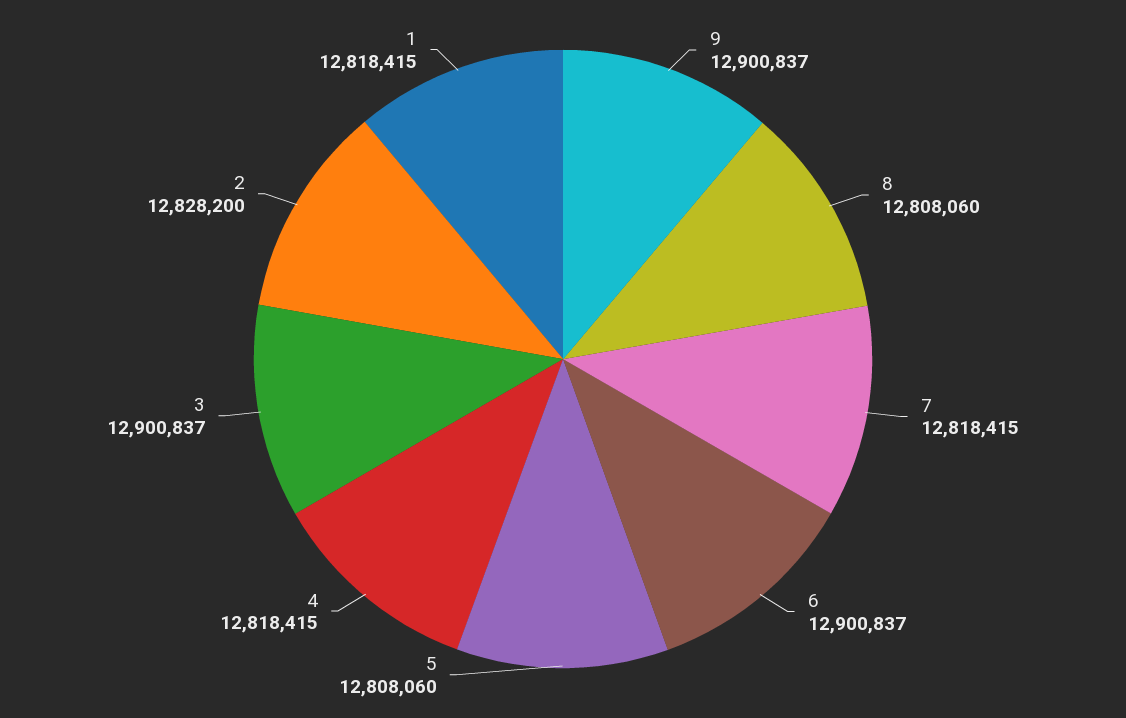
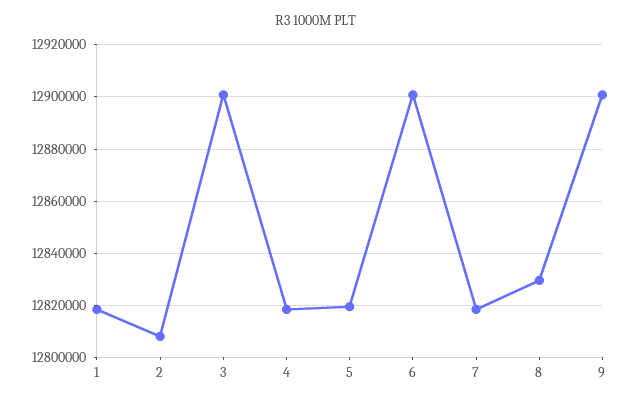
8: 12808060 -> 12830000
5: 12808060 -> 12820000
2: 12828200 -> 12807500

